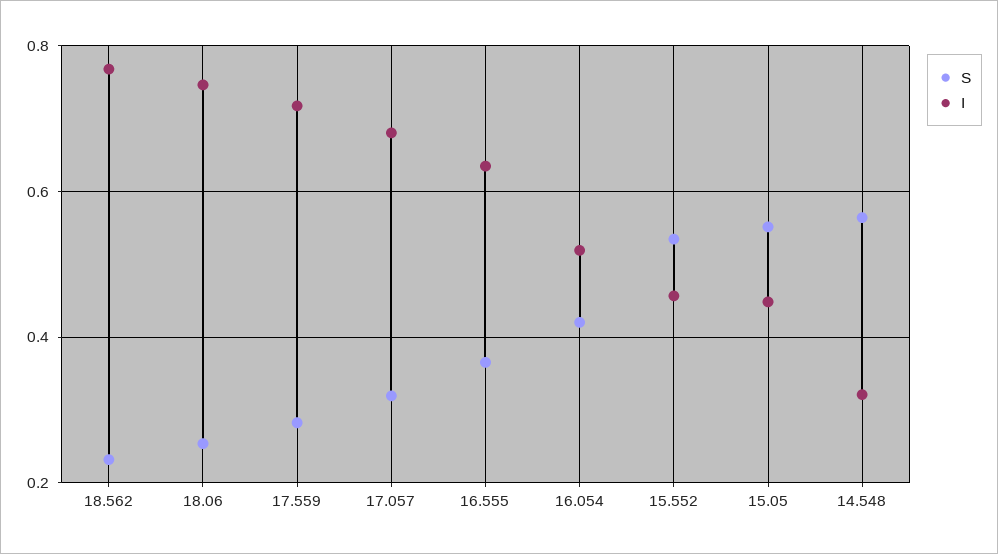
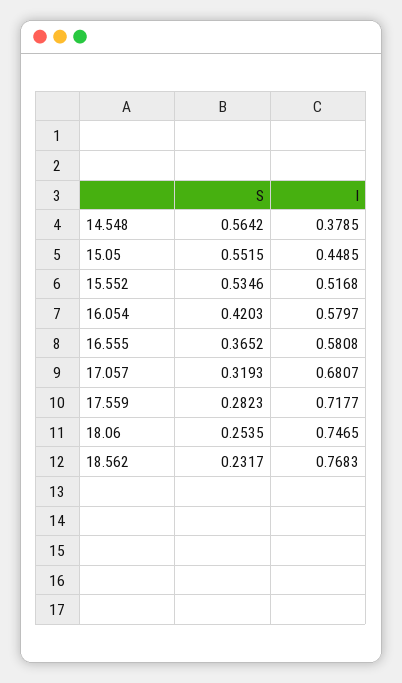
I, 16.555: 0.64 -> 0.5808
I, 16.054: 0.52 -> 0.5797
I, 15.552: 0.46 -> 0.5168
I, 14.548: 0.32 -> 0.3785

